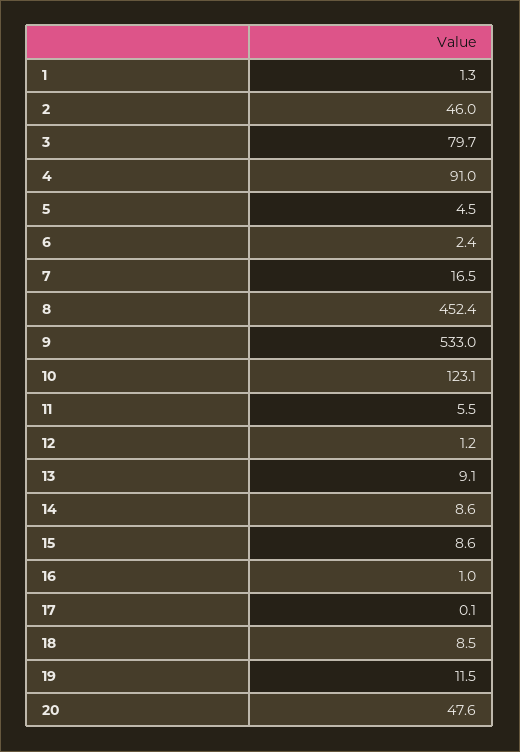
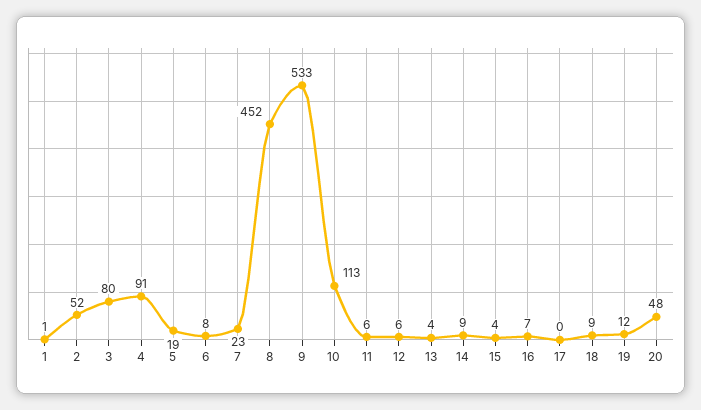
2: 46 -> 52
5: 4.5 -> 19
6: 2.4 -> 8
7: 16.5 -> 23
10: 123.1 -> 113
12: 1.2 -> 6
13: 9.1 -> 4
15: 8.6 -> 4
16: 1 -> 7

